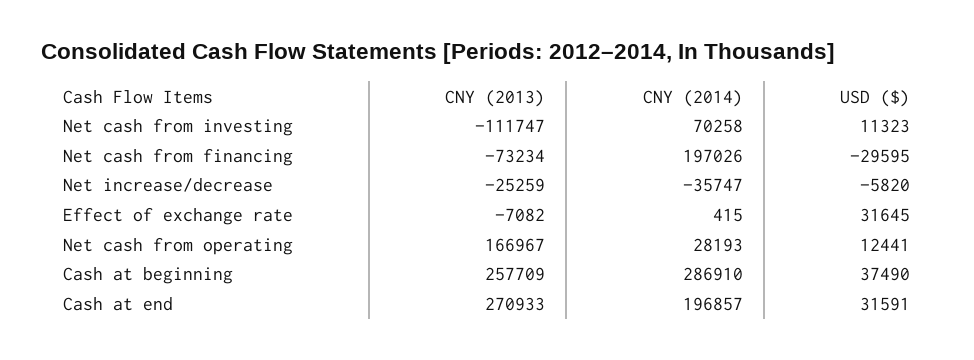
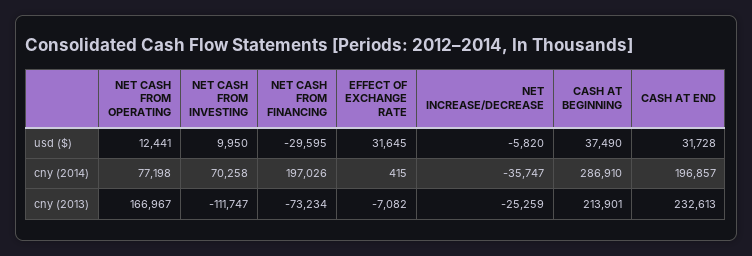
USD ($), Net cash from investing: 11323 -> 9950
CNY (2014), Net cash from operating: 28193 -> 77198
CNY (2013), Cash at beginning: 257709 -> 213901
CNY (2013), Cash at end: 270933 -> 232613
USD ($), Cash at end: 31591 -> 31728

